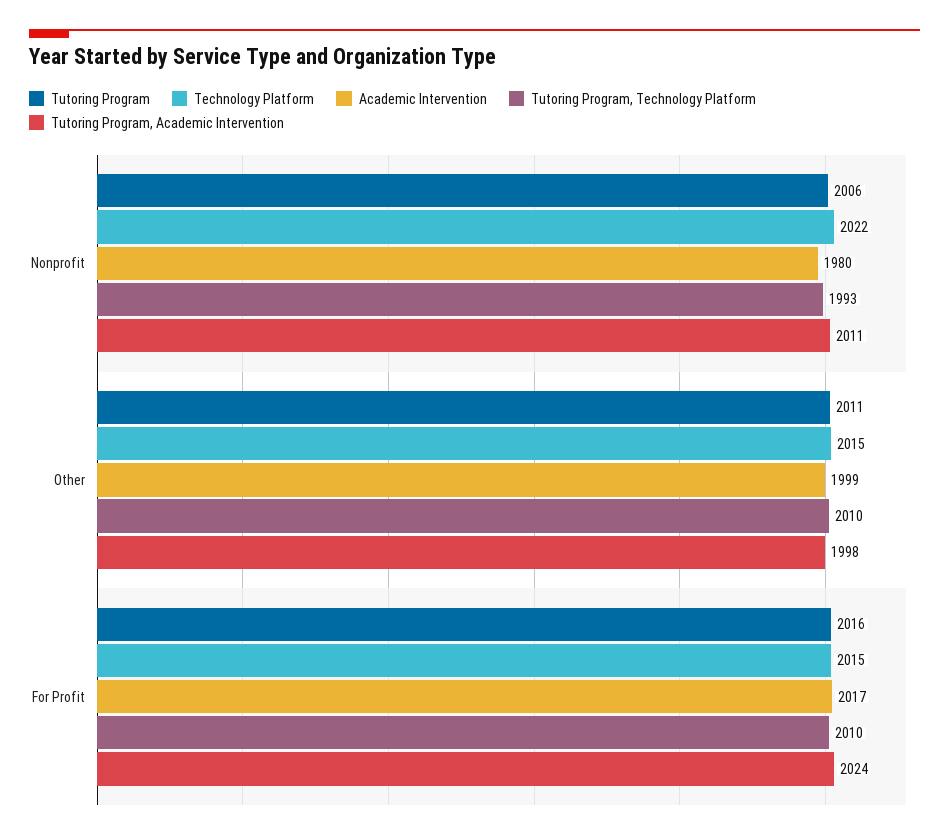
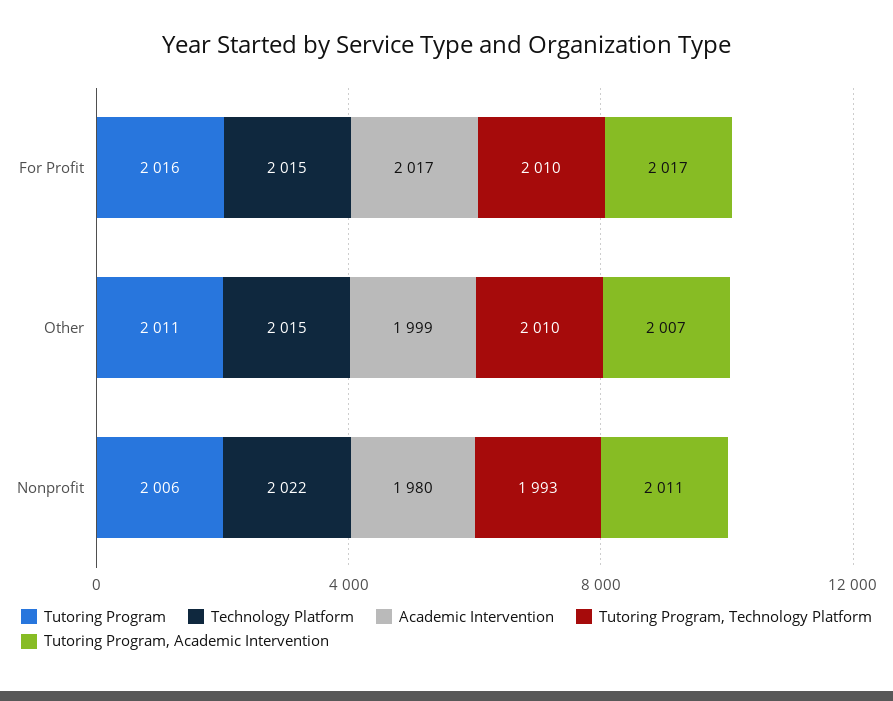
Tutoring Program, Academic Intervention, Other: 1998 -> 2007
Tutoring Program, Academic Intervention, For Profit: 2024 -> 2017

